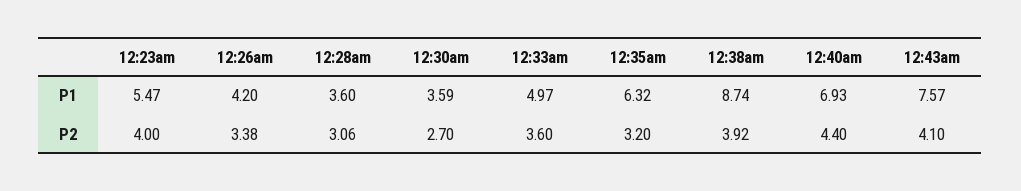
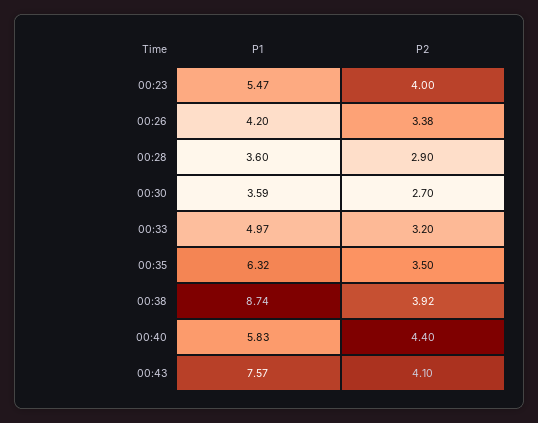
12:40am, P1: 6.93 -> 5.83
12:28am, P2: 3.06 -> 2.9
12:33am, P2: 3.6 -> 3.2
12:35am, P2: 3.2 -> 3.5

